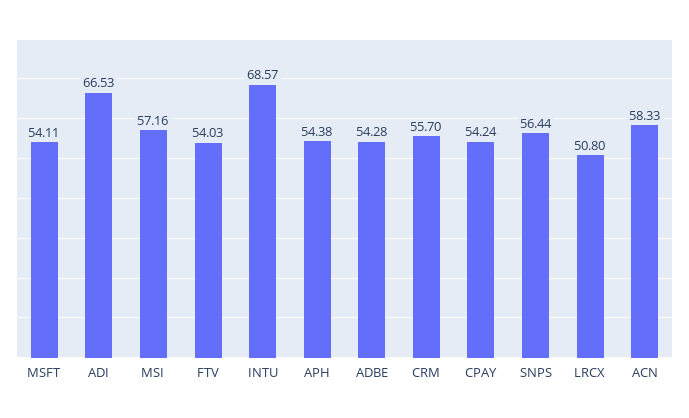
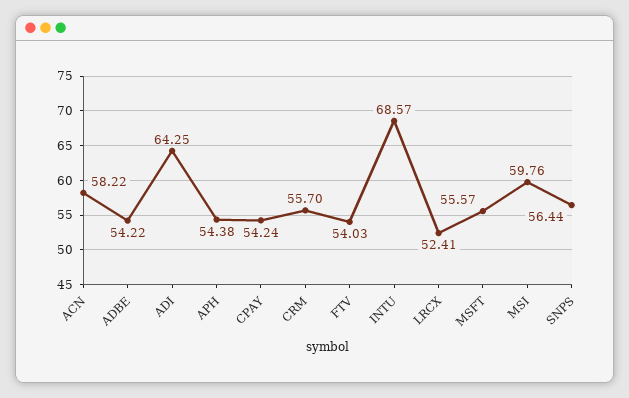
MSFT: 54.11 -> 55.57
ADI: 66.53 -> 64.25
MSI: 57.16 -> 59.76
ADBE: 54.28 -> 54.22
LRCX: 50.8 -> 52.41
ACN: 58.33 -> 58.22

